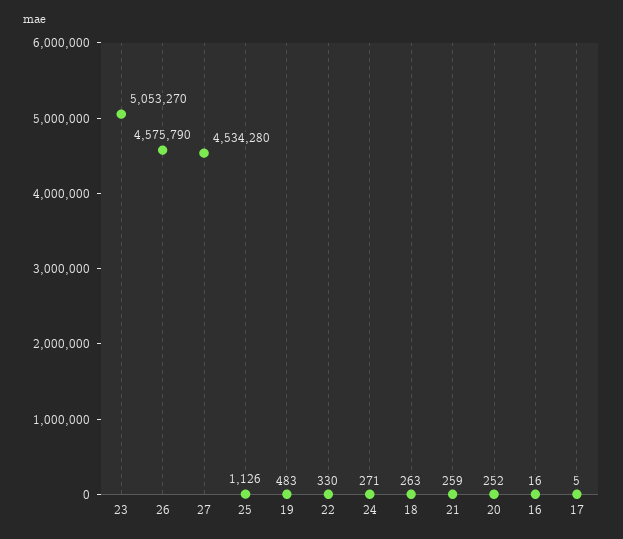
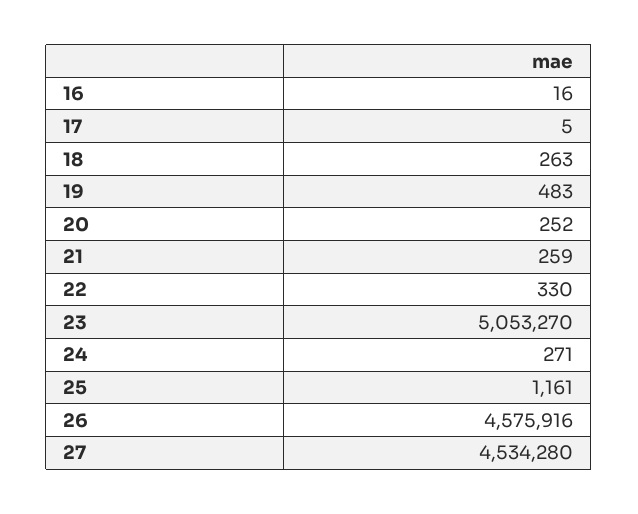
26: 4575790 -> 4575916
25: 1126 -> 1161

